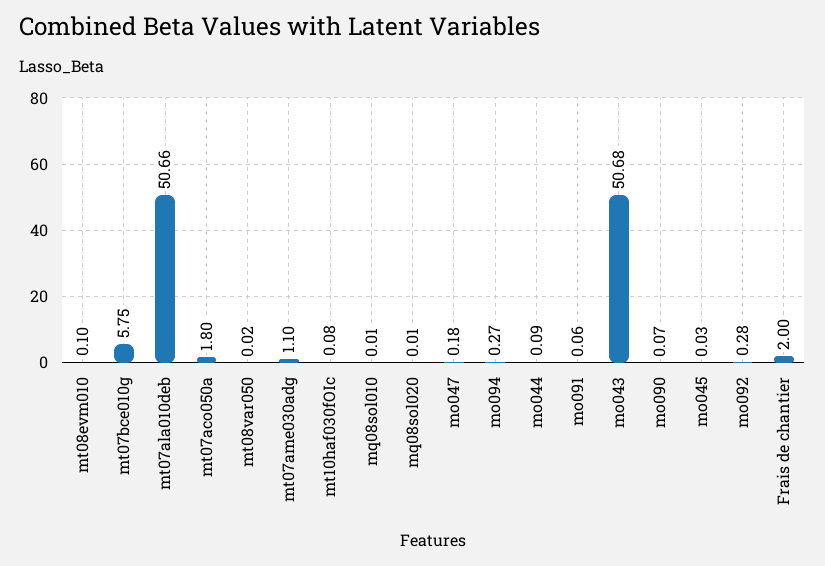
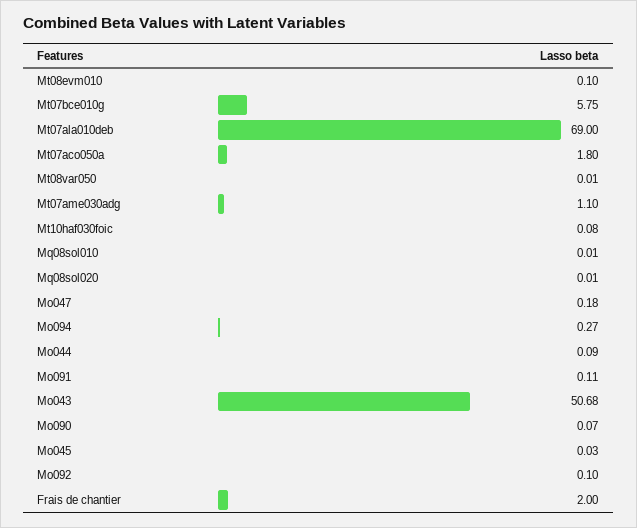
mt07ala010deb: 50.66 -> 69
mt08var050: 0.02 -> 0.01
mo091: 0.06 -> 0.11
mo092: 0.28 -> 0.1

